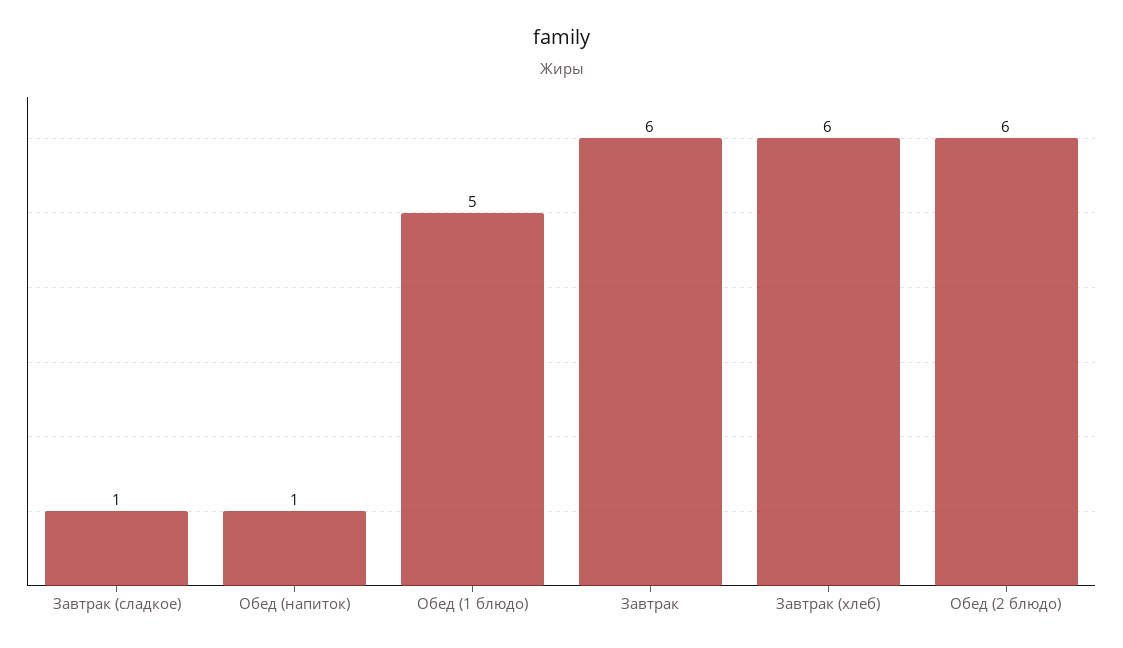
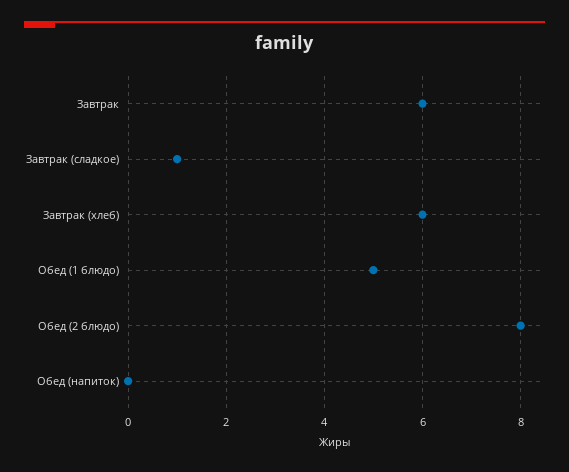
Обед (напиток): 1 -> 0
Обед (2 блюдо): 6 -> 8

